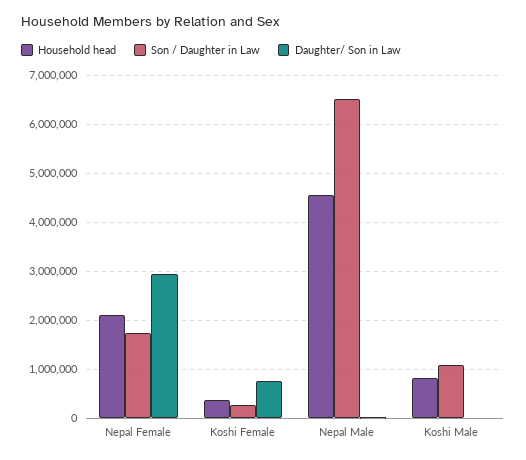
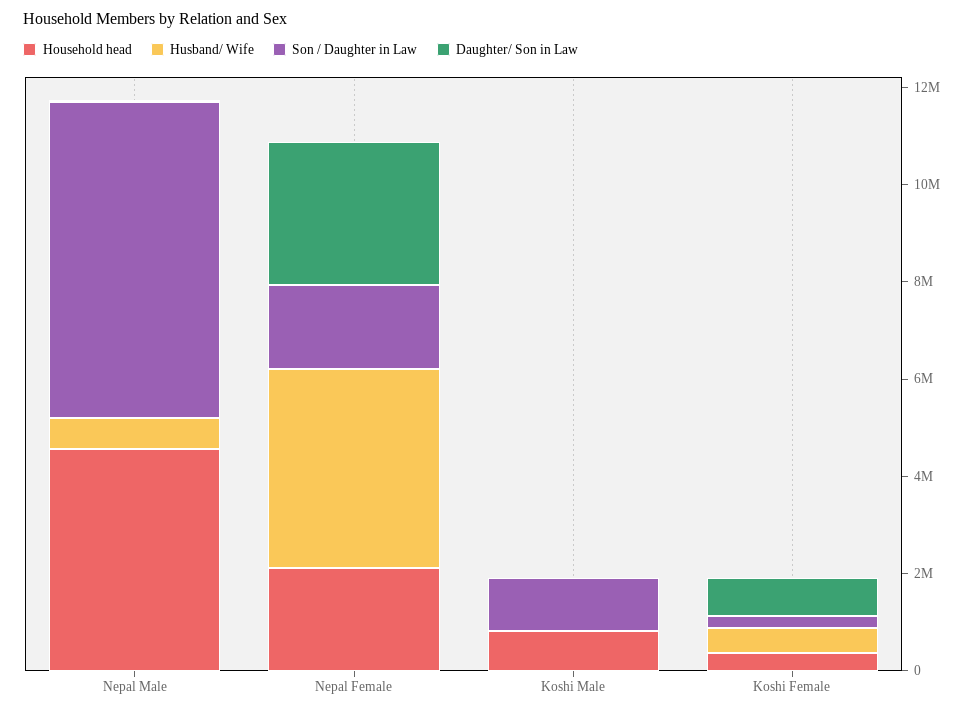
Husband/ Wife, Nepal Male: none -> 500000
Husband/ Wife, Nepal Female: none -> 4000000
Husband/ Wife, Koshi Male: none -> 0
Husband/ Wife, Koshi Female: none -> 500000

